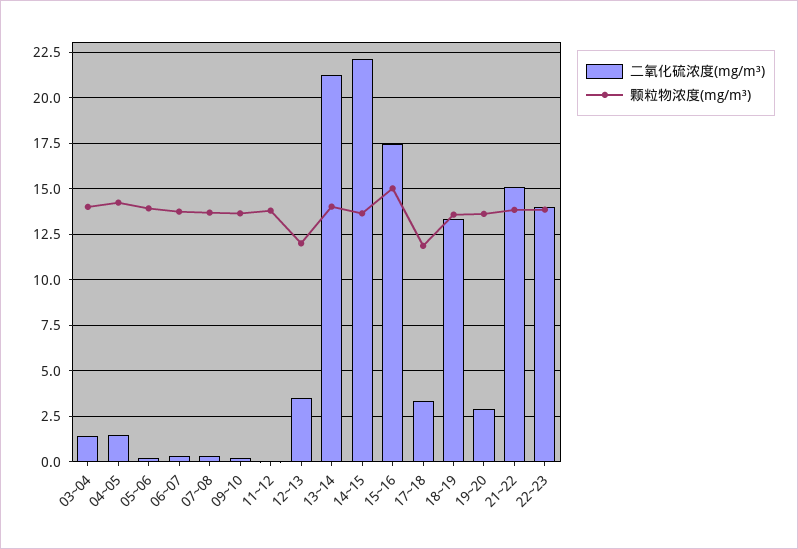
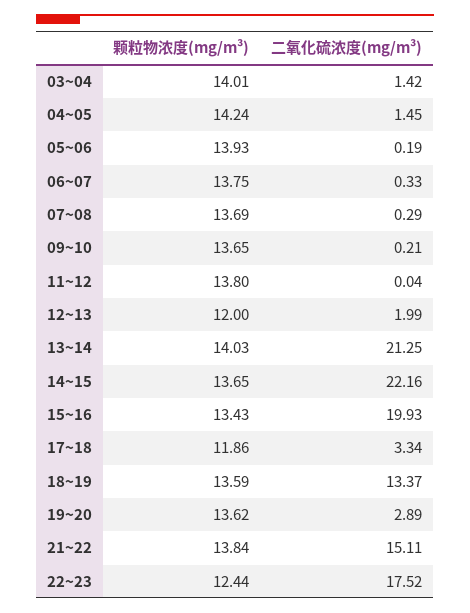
二氧化硫浓度(mg/m³), 12~13: 3.5 -> 1.99
二氧化硫浓度(mg/m³), 15~16: 17.5 -> 19.93
颗粒物浓度(mg/m³), 15~16: 15 -> 13.43
二氧化硫浓度(mg/m³), 22~23: 14 -> 17.52
颗粒物浓度(mg/m³), 22~23: 14 -> 12.44

